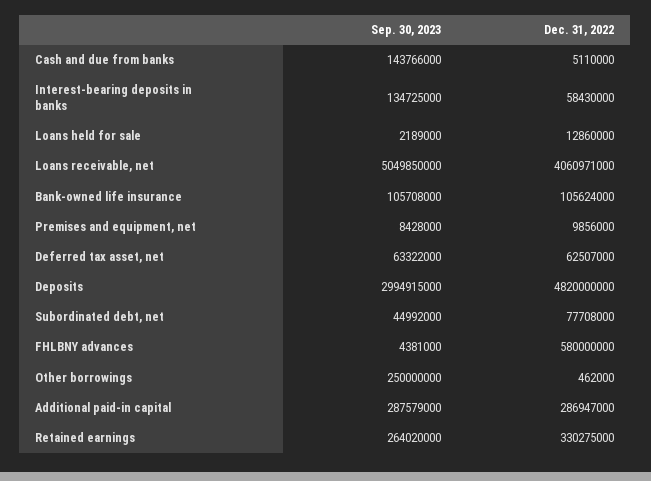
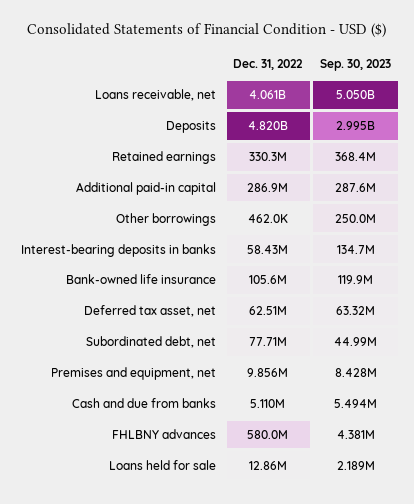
Sep. 30, 2023, Cash and due from banks: 143766000 -> 5494000
Sep. 30, 2023, Bank-owned life insurance: 105708000 -> 119900000
Sep. 30, 2023, Retained earnings: 264020000 -> 368400000

